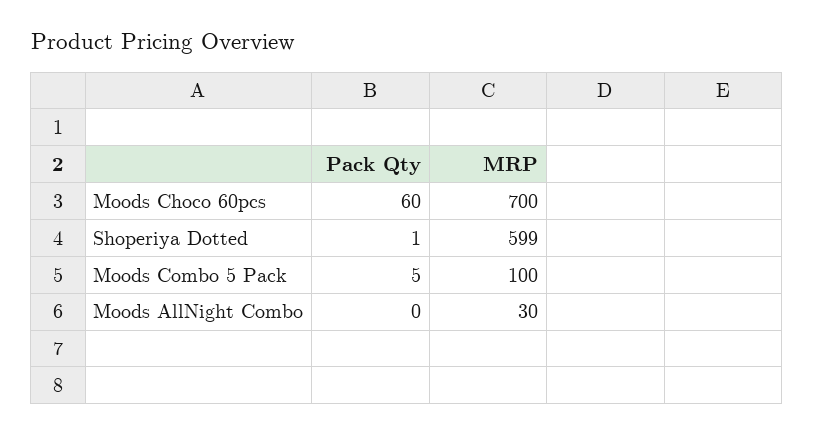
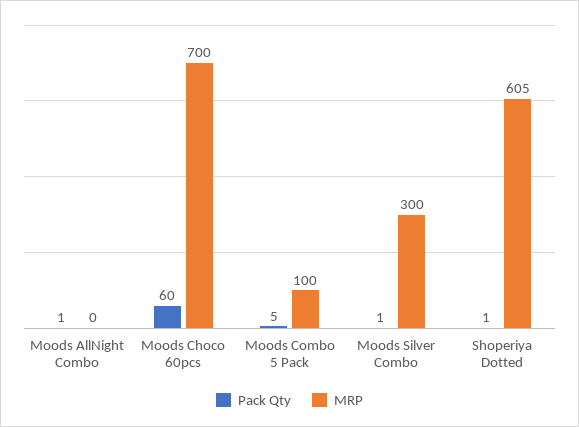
MRP, Shoperiya Dotted: 599 -> 605
Pack Qty, Moods AllNight Combo: 0 -> 1
MRP, Moods AllNight Combo: 30 -> 0
Pack Qty, Moods Silver Combo: none -> 1
MRP, Moods Silver Combo: none -> 300

